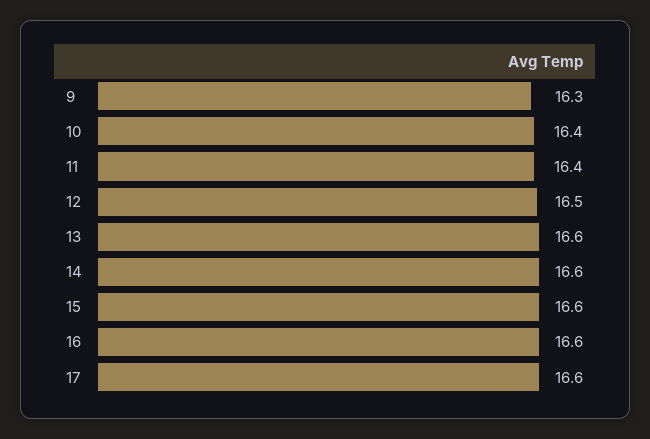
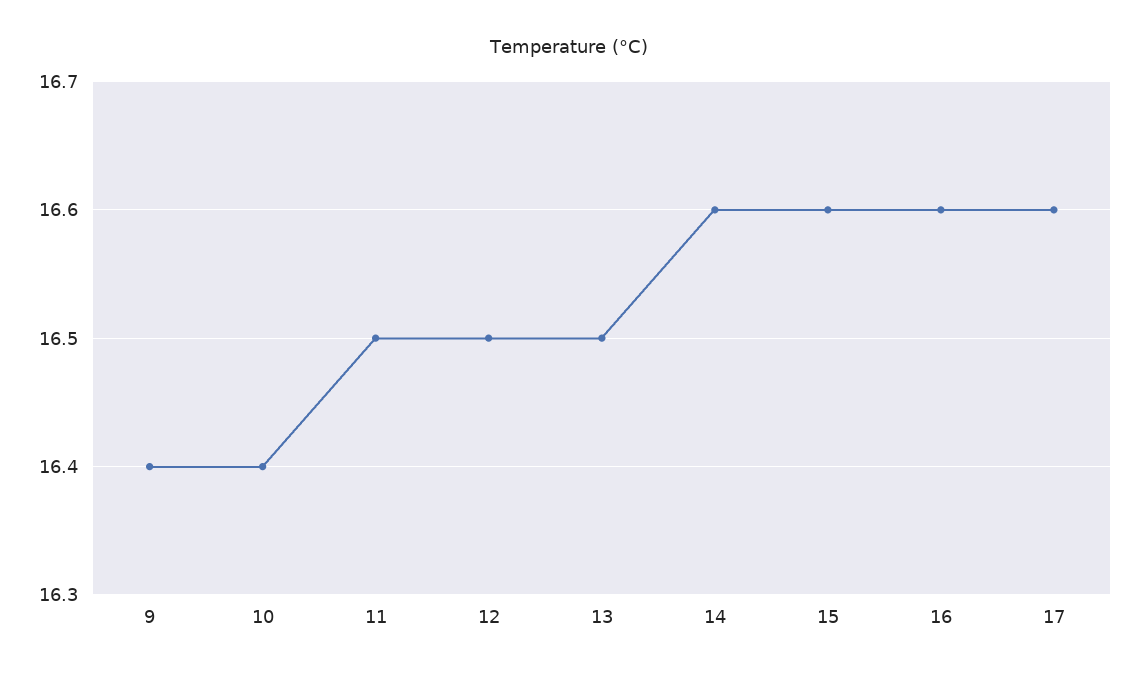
9: 16.3 -> 16.4
11: 16.4 -> 16.5
13: 16.6 -> 16.5

